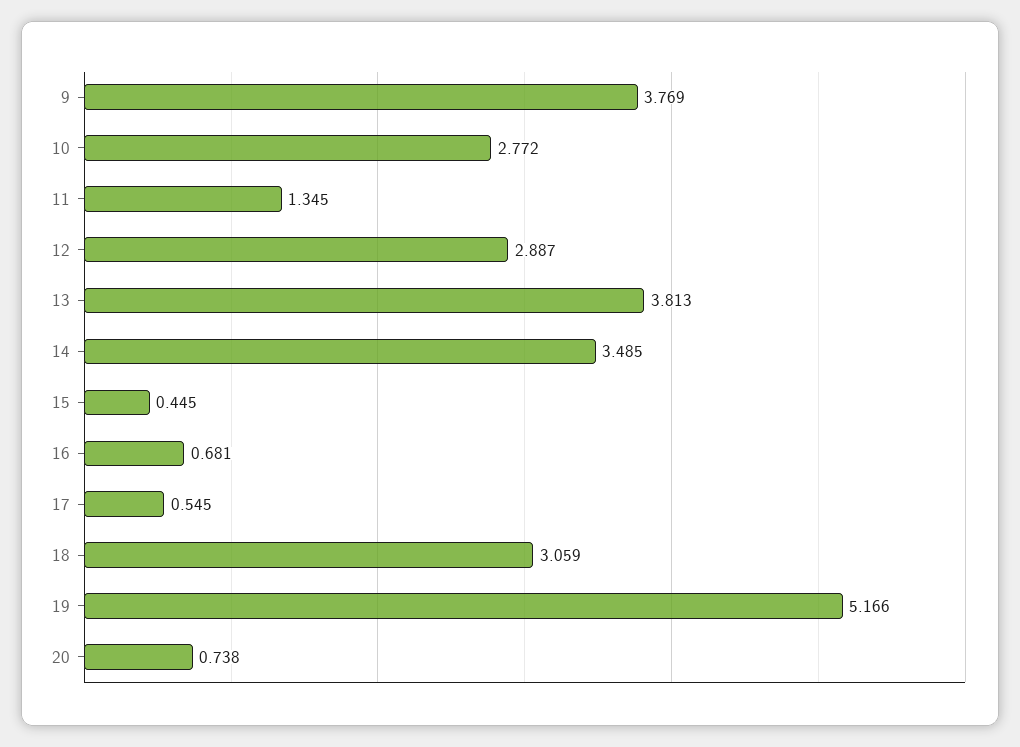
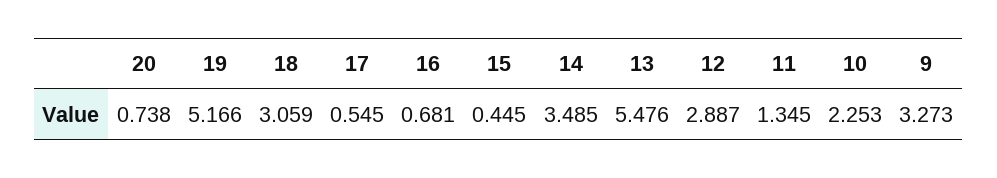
9: 3.769 -> 3.273
10: 2.772 -> 2.253
13: 3.813 -> 5.476

